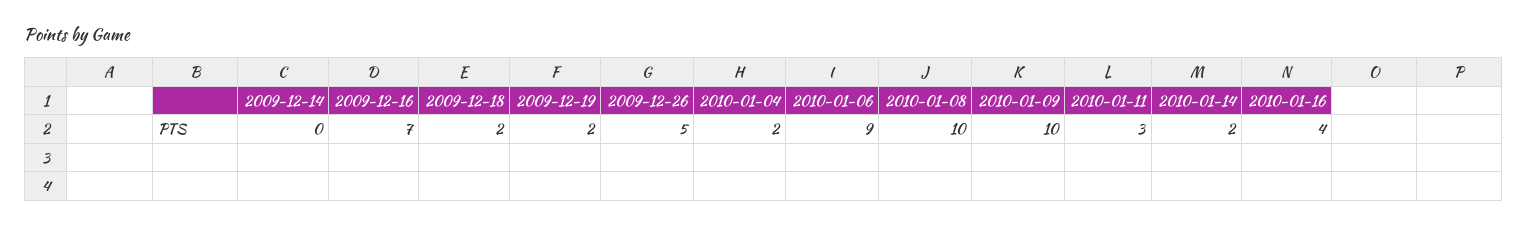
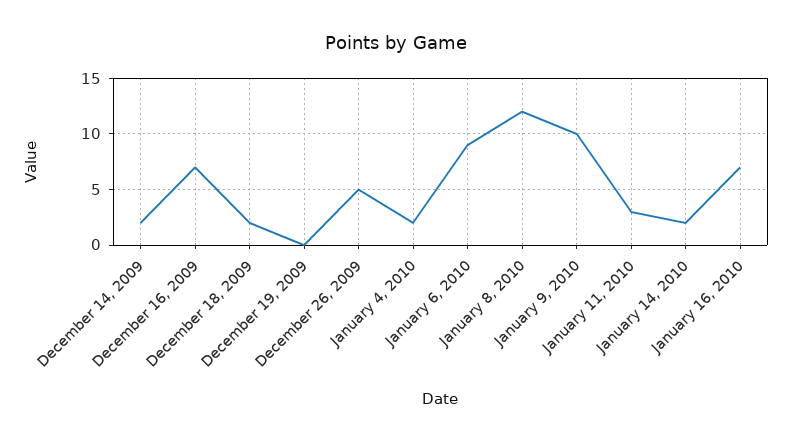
2009-12-14: 0 -> 2
2009-12-19: 2 -> 0
2010-01-08: 10 -> 12
2010-01-16: 4 -> 7

